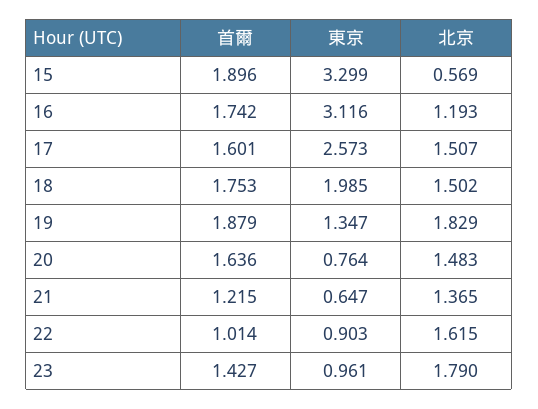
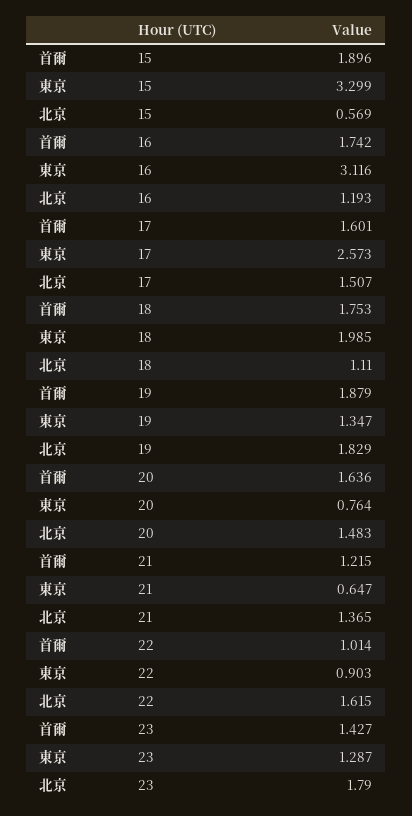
北京, 18: 1.502 -> 1.11
東京, 23: 0.961 -> 1.287

